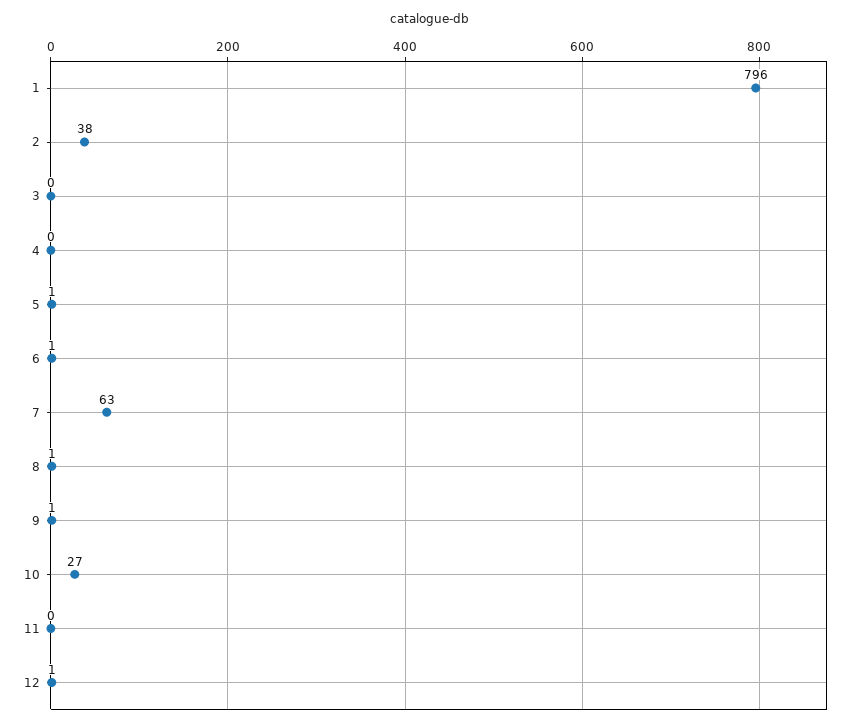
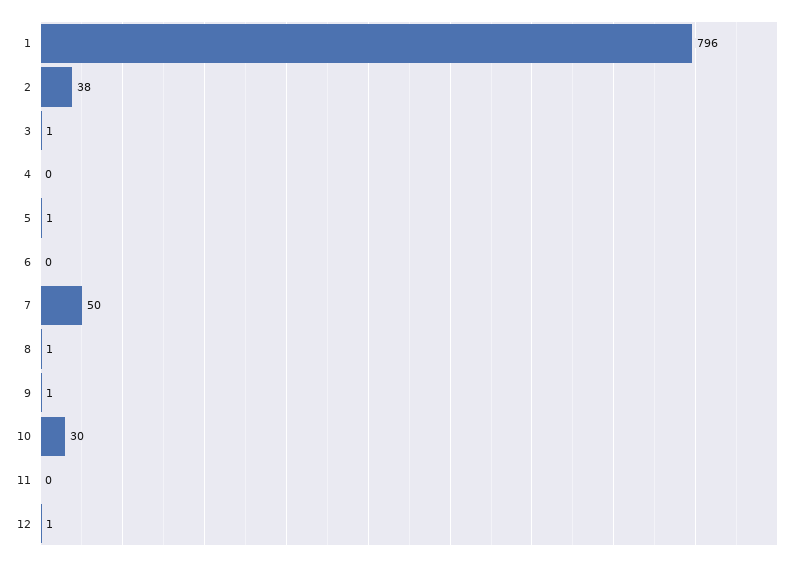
3: 0 -> 1
6: 1 -> 0
7: 63 -> 50
10: 27 -> 30

